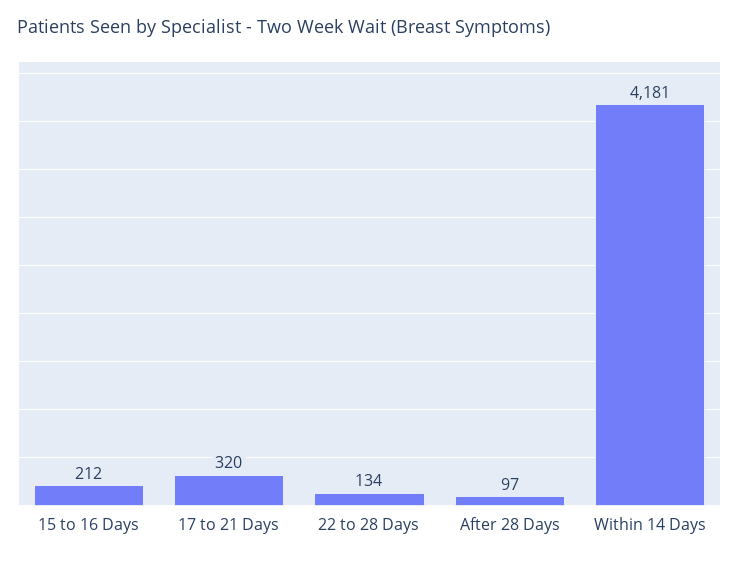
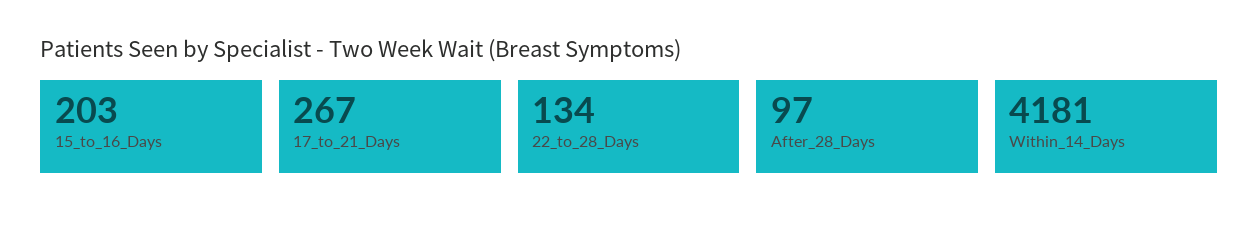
15 to 16 Days: 212 -> 203
17 to 21 Days: 320 -> 267

